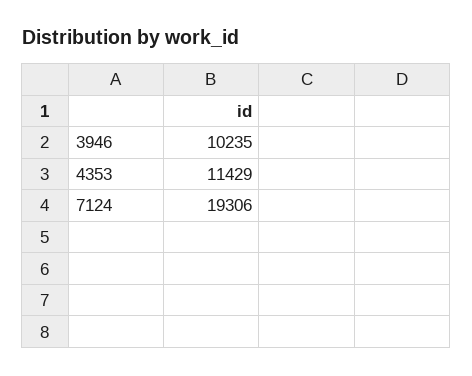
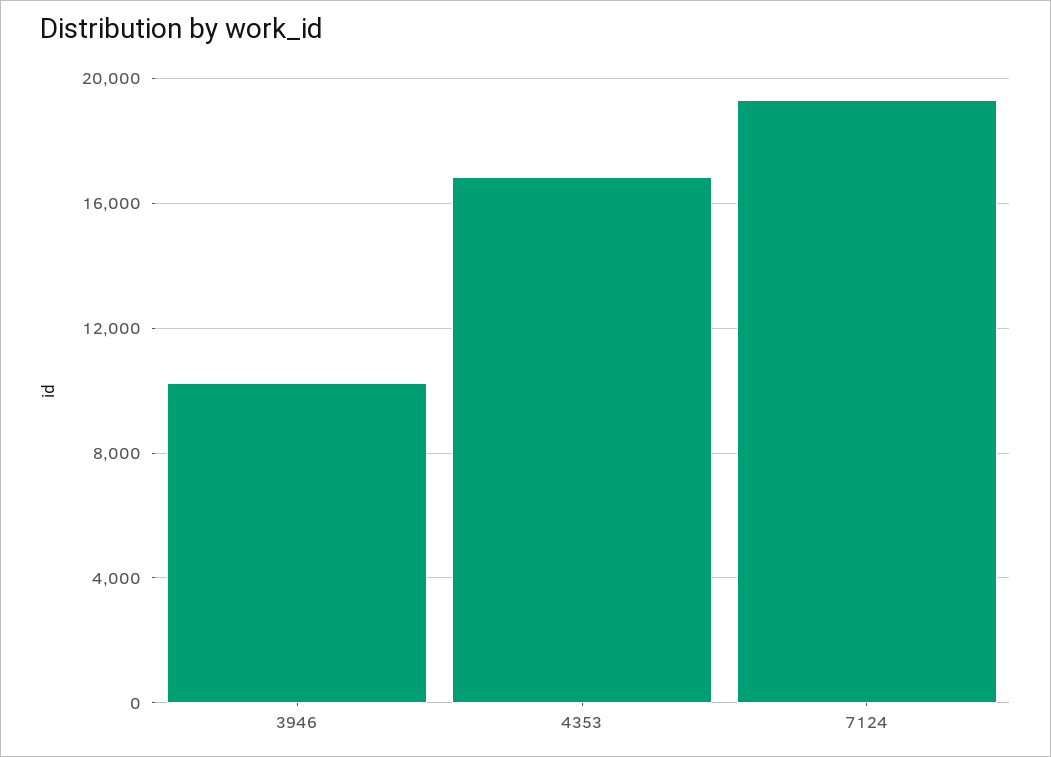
4353: 11429 -> 17000

